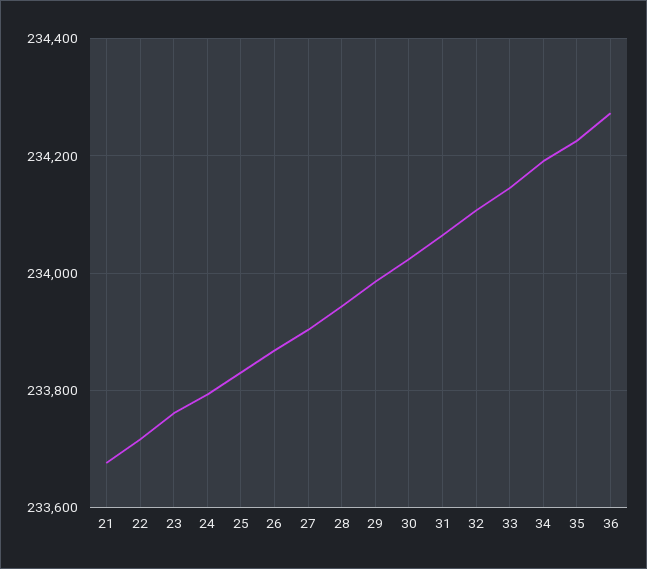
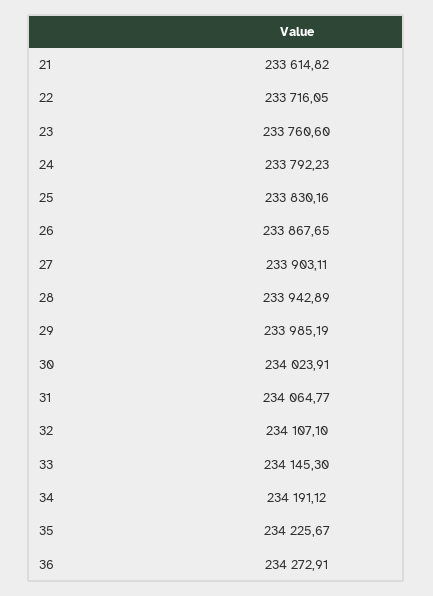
21: 233680 -> 233614.82

